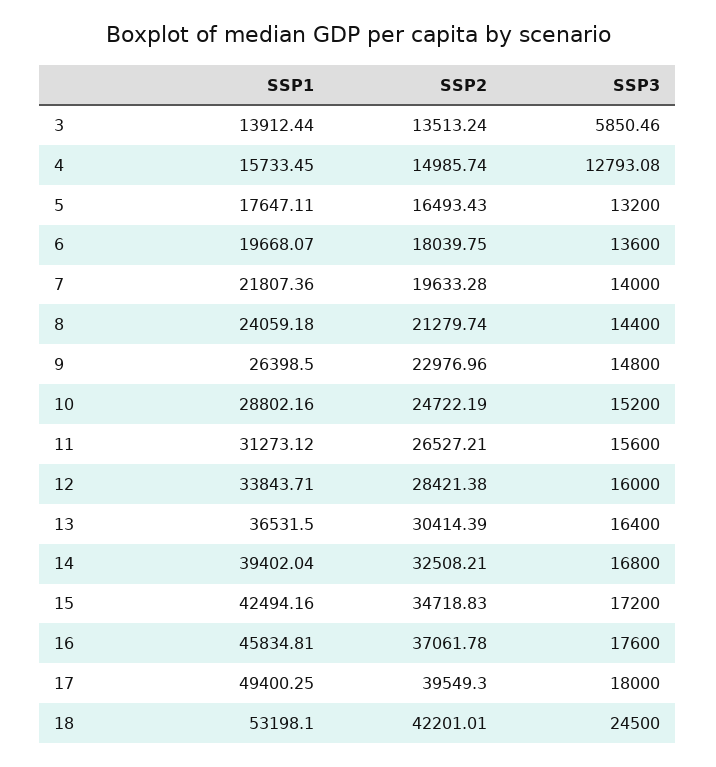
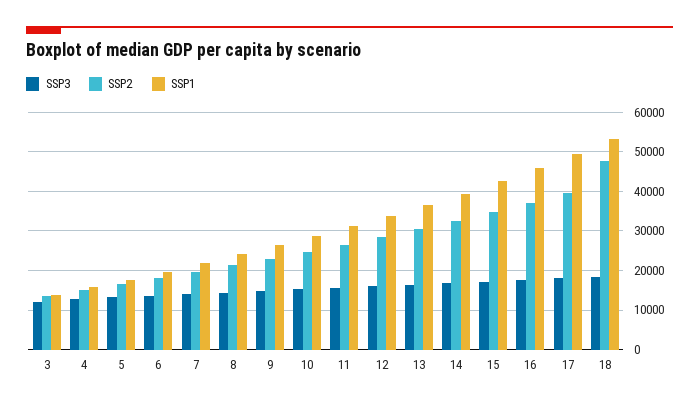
SSP3, 3: 5850.46 -> 12000
SSP2, 18: 42201.01 -> 48000
SSP3, 18: 24500 -> 18000

